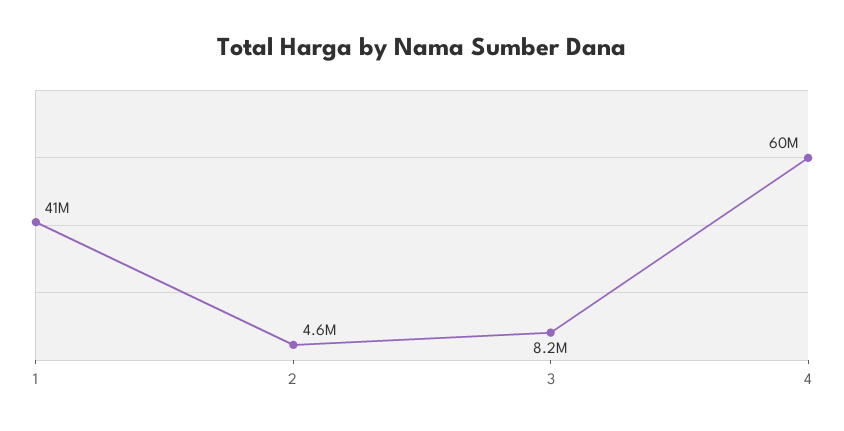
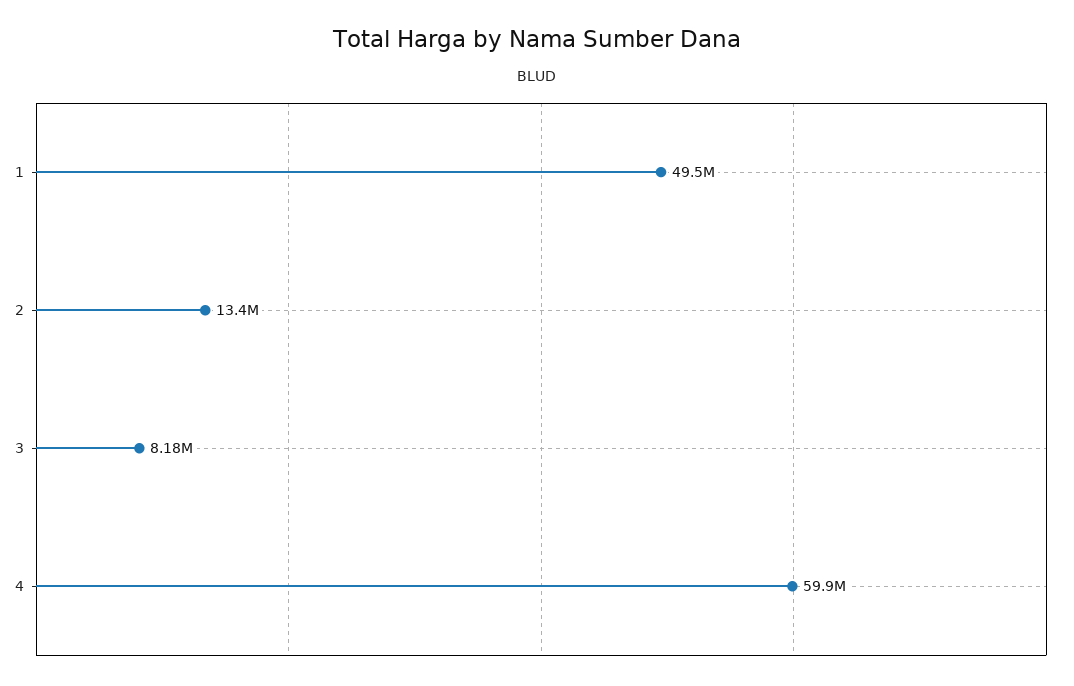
1: 41000000 -> 49500000
2: 4600000 -> 13400000

